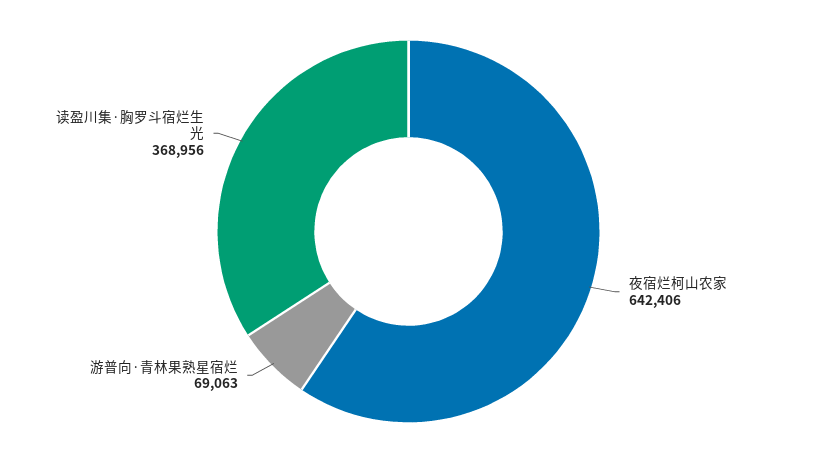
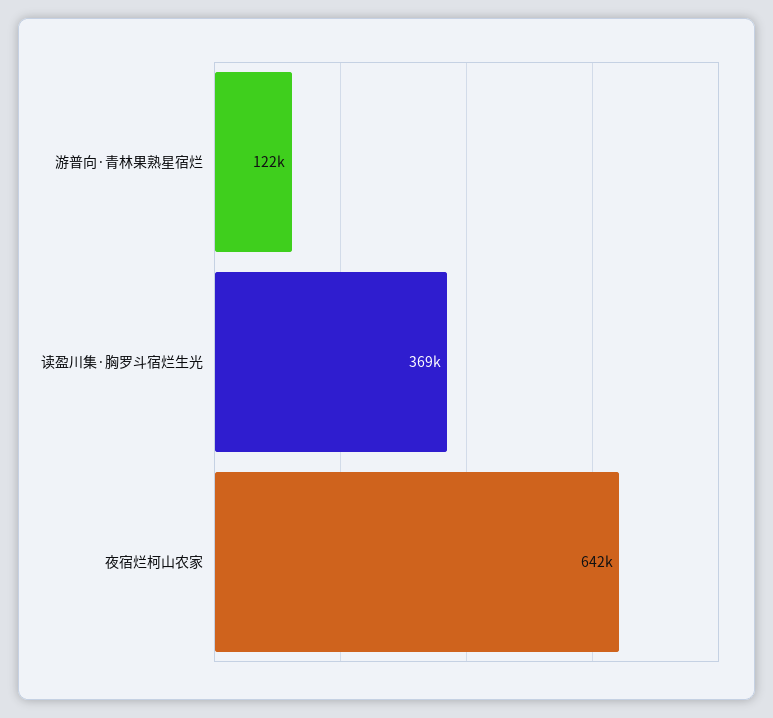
游普向·青林果熟星宿烂: 69063 -> 122000

